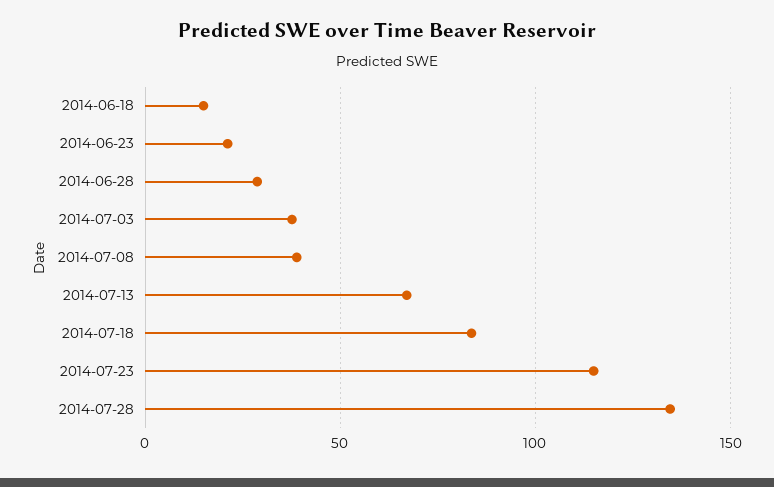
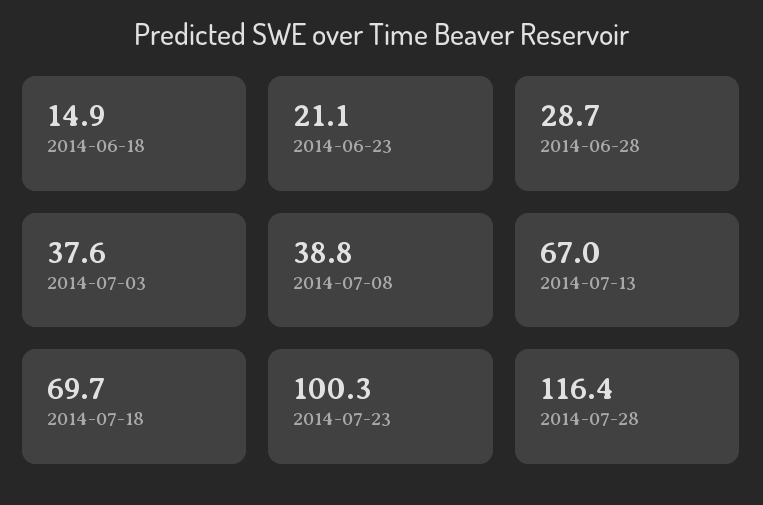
2014-07-18: 85 -> 69.7
2014-07-23: 115 -> 100.3
2014-07-28: 135 -> 116.4

